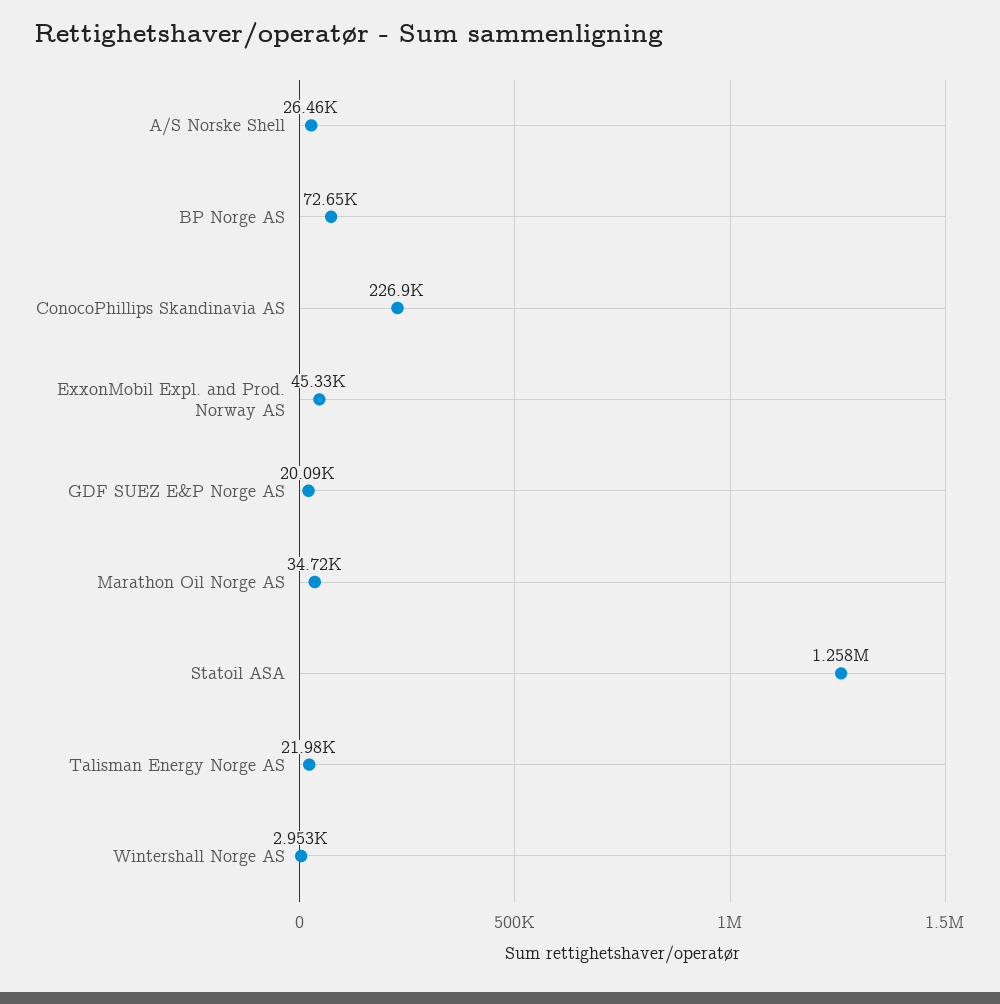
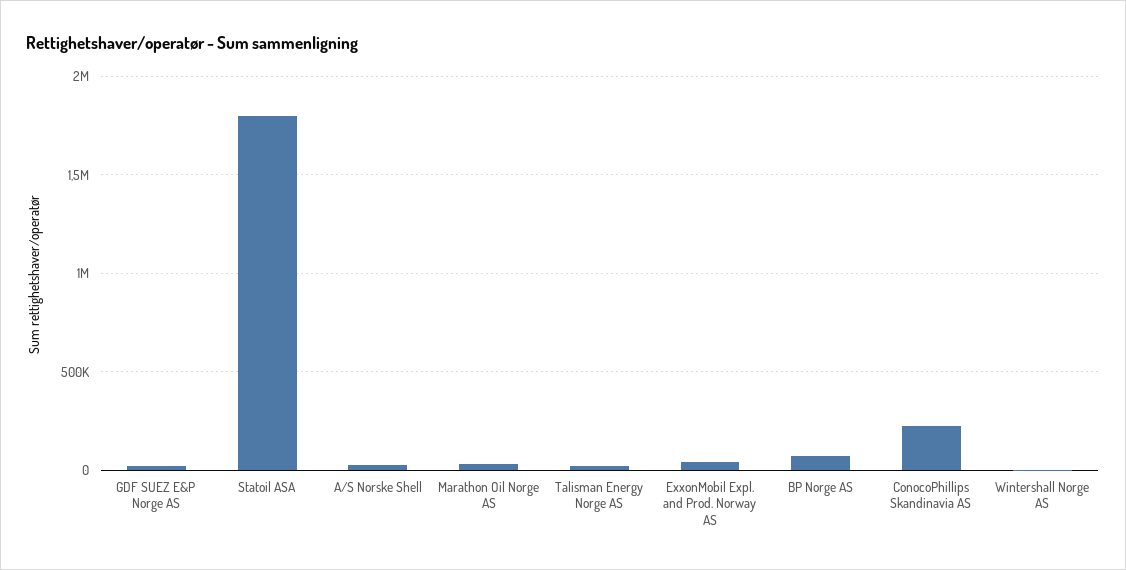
Statoil ASA: 1258000 -> 1800000

